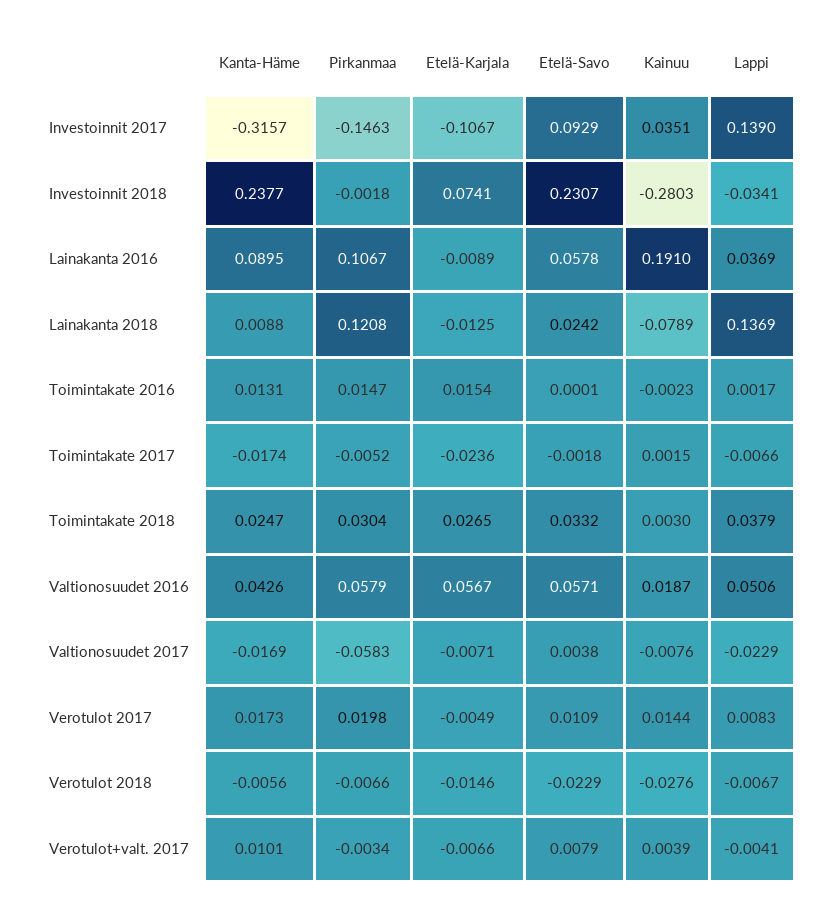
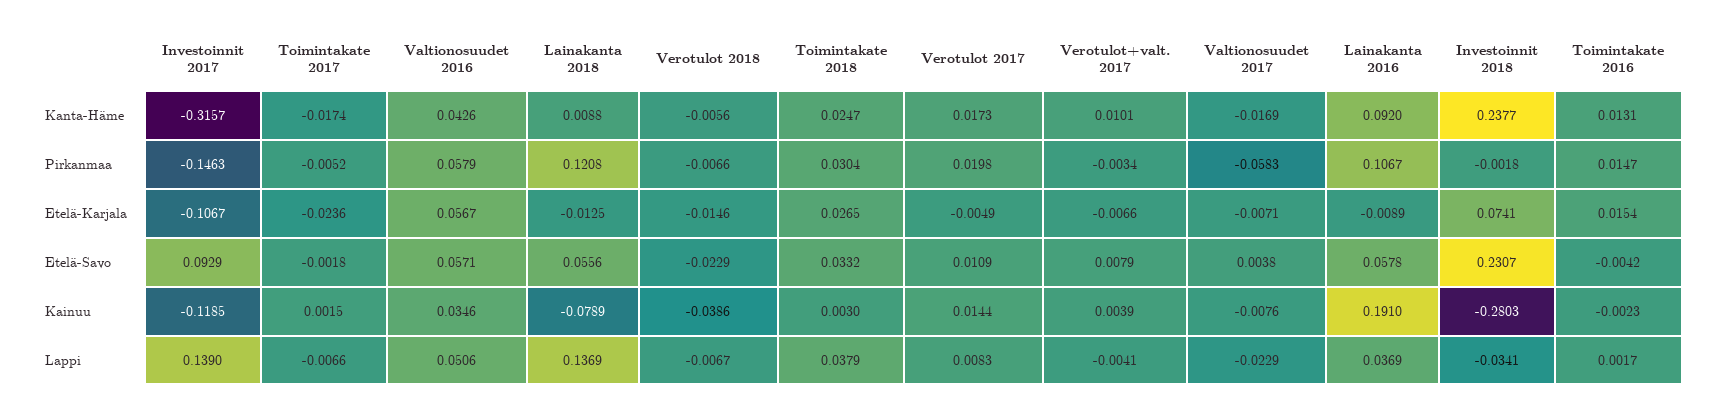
Kainuu, Investoinnit 2017: 0.0351 -> -0.1185
Kanta-Häme, Lainakanta 2016: 0.0895 -> 0.092
Etelä-Savo, Lainakanta 2018: 0.0242 -> 0.0556
Etelä-Savo, Toimintakate 2016: 0.0001 -> -0.0042
Kainuu, Valtionosuudet 2016: 0.0187 -> 0.0346
Kainuu, Verotulot 2018: -0.0276 -> -0.0386

